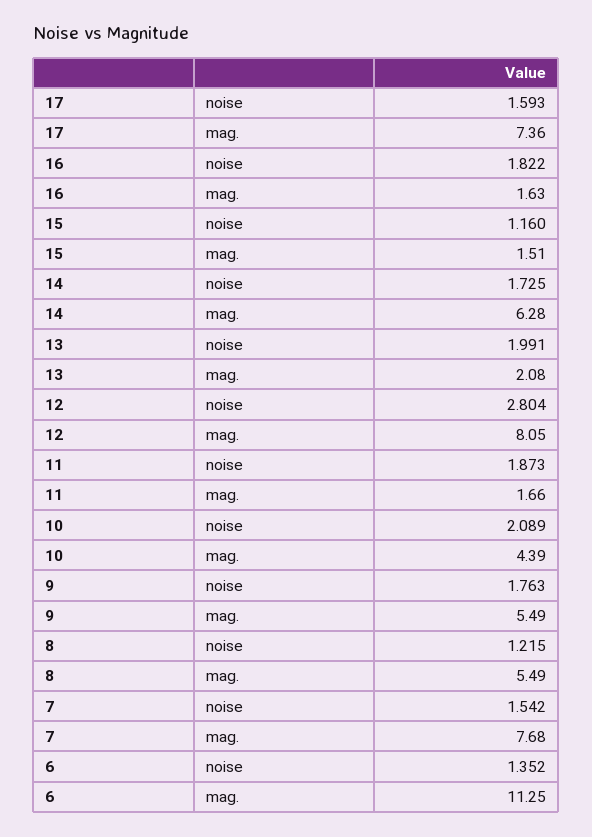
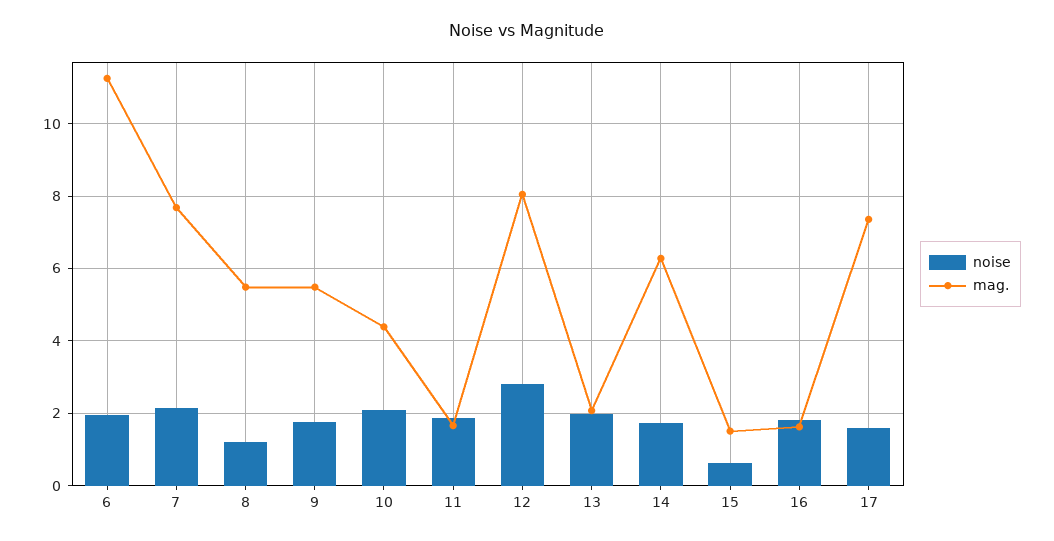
noise, 15: 1.16 -> 0.6
noise, 7: 1.542 -> 2.2
noise, 6: 1.352 -> 2

